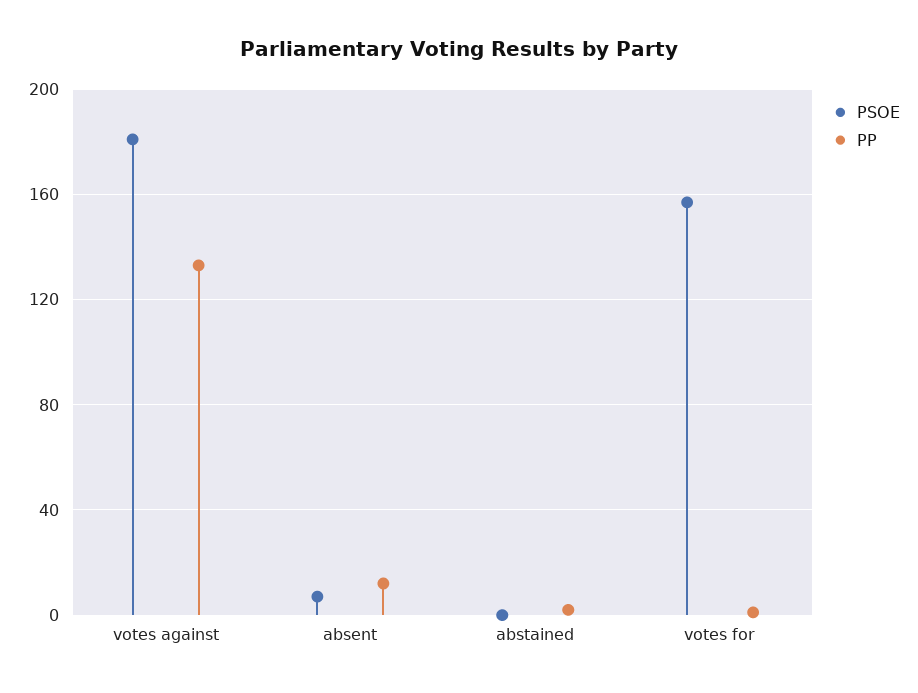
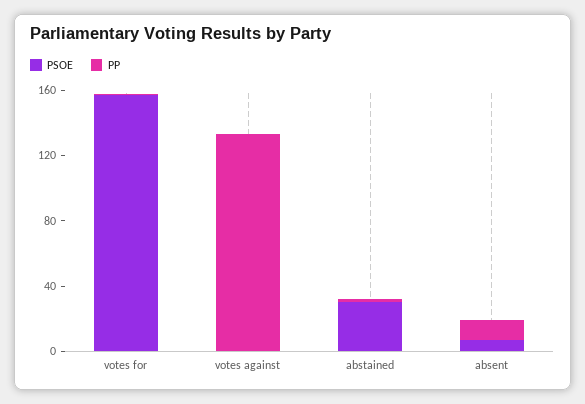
PSOE, votes against: 180 -> 0
PSOE, abstained: 0 -> 30

